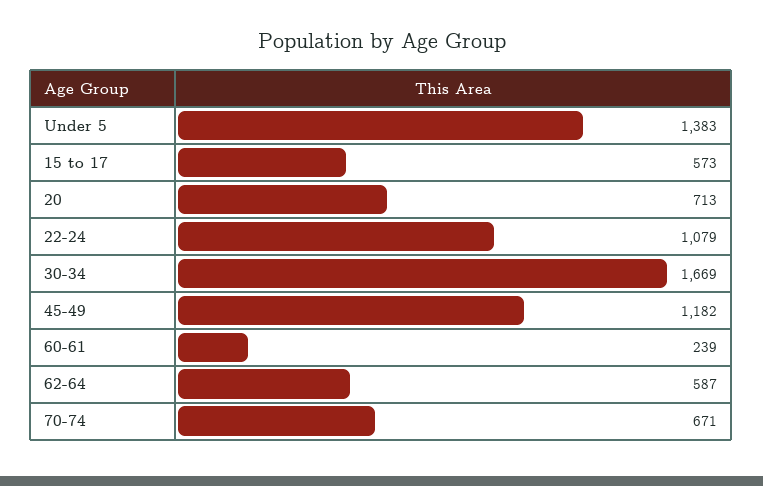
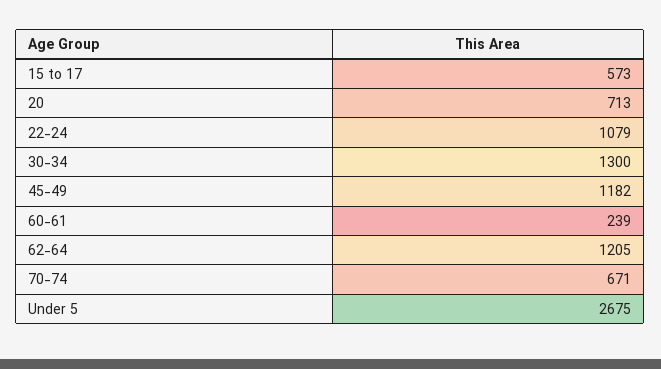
Under 5: 1383 -> 2675
30-34: 1669 -> 1300
62-64: 587 -> 1205

